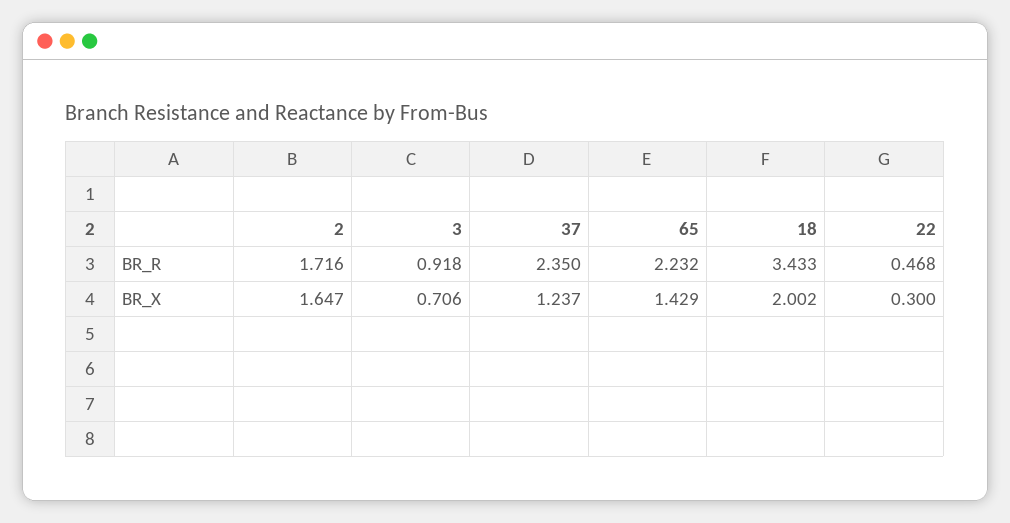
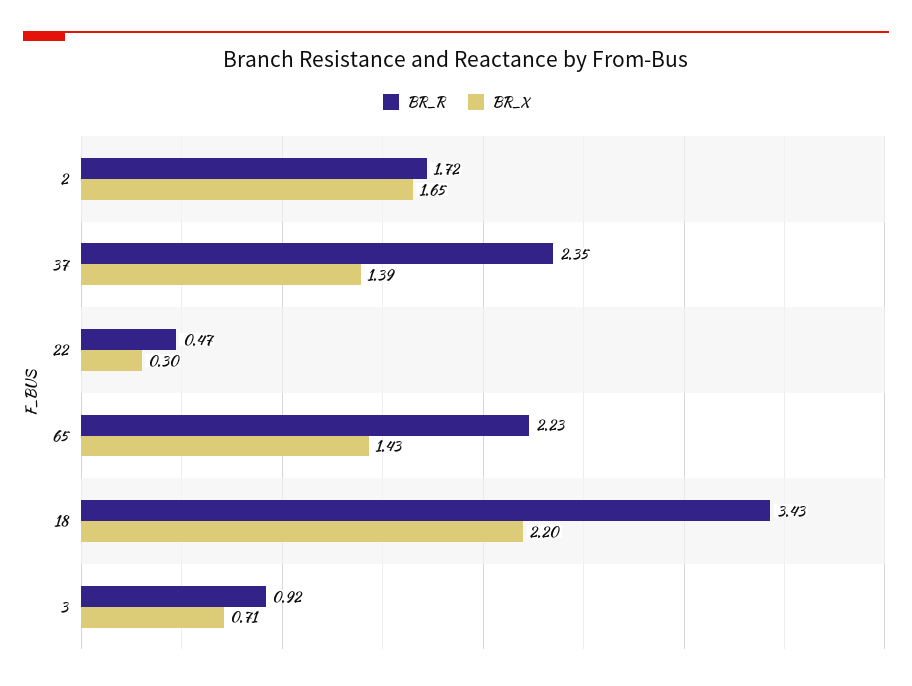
BR_X, 37: 1.237 -> 1.39
BR_X, 18: 2.002 -> 2.2

